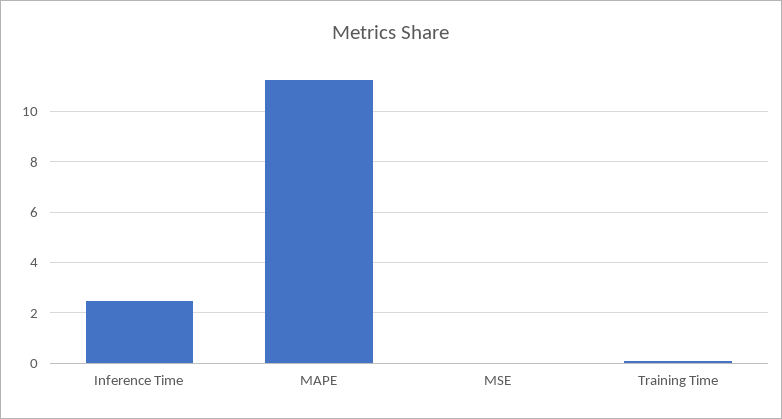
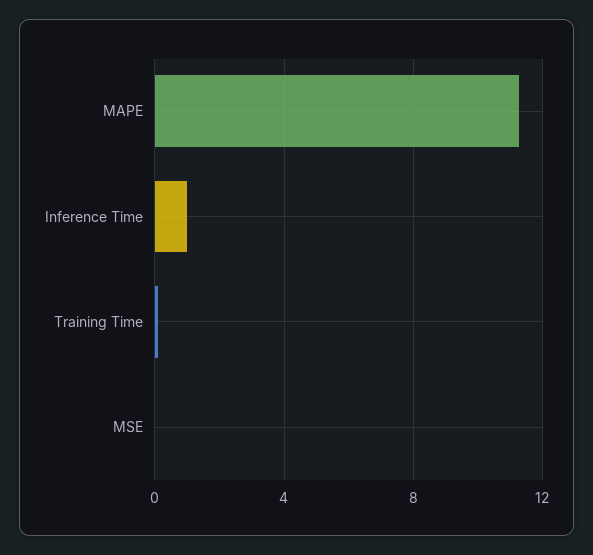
Inference Time: 2.5 -> 1

